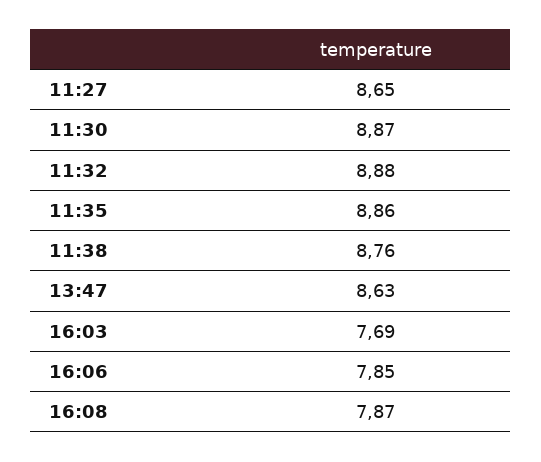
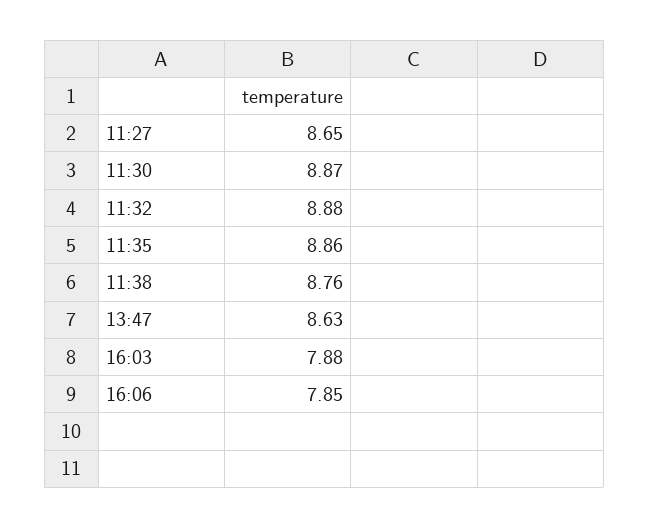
16:03: 7.69 -> 7.88
16:08: 7.87 -> none

